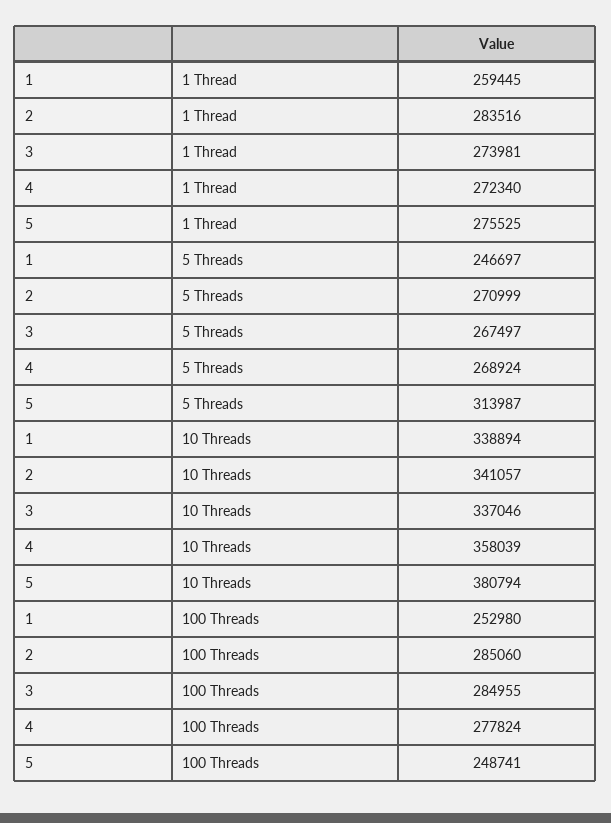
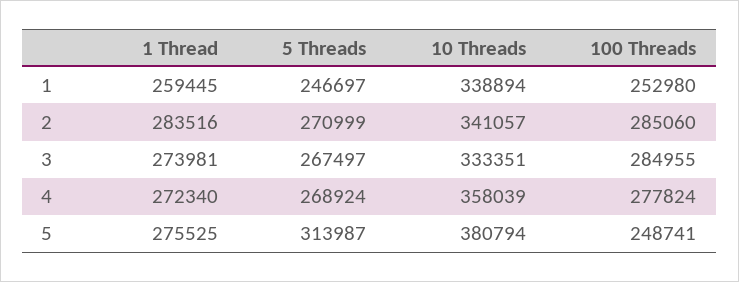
3, 10 Threads: 337046 -> 333351

